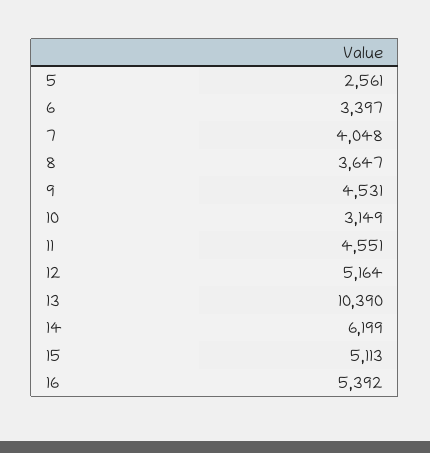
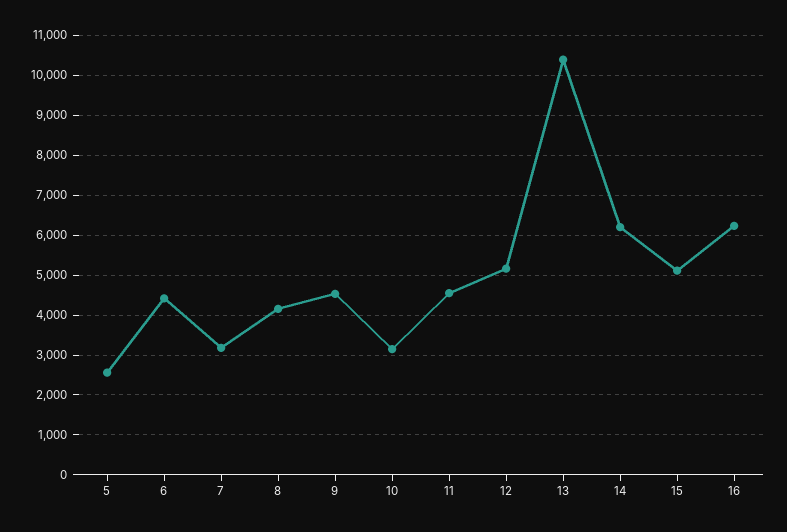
6: 3397 -> 4400
7: 4048 -> 3200
8: 3647 -> 4200
16: 5392 -> 6200

